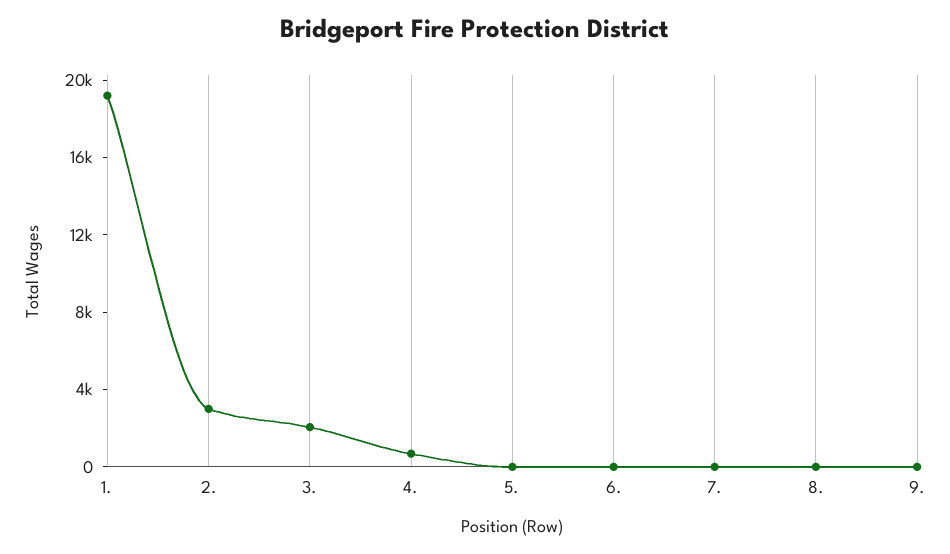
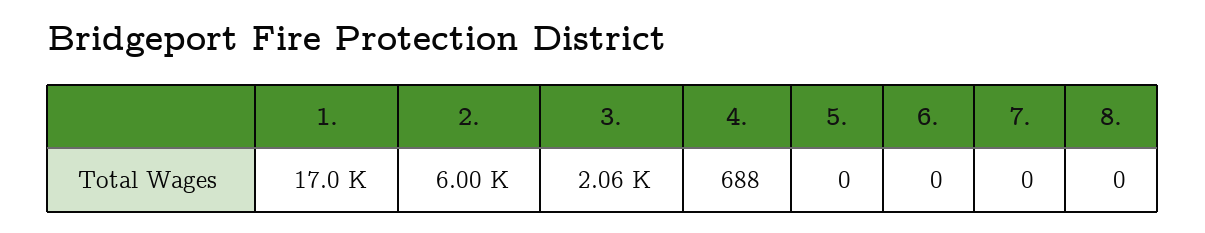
1.: 19000 -> 17000
2.: 3000 -> 6000
9.: 0 -> none

